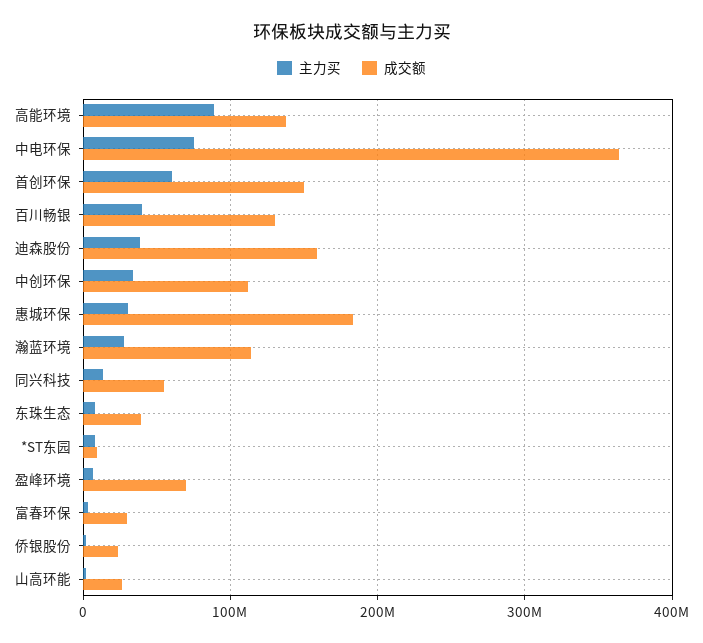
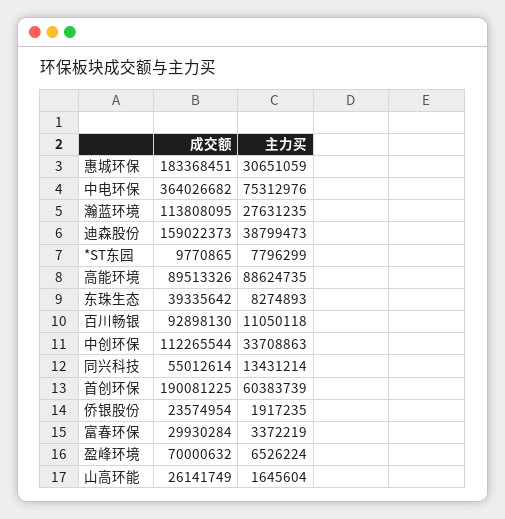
成交额, 高能环境: 140000000 -> 89513326
成交额, 首创环保: 150000000 -> 190081225
主力买, 百川畅银: 40000000 -> 11050118
成交额, 百川畅银: 130000000 -> 92898130

